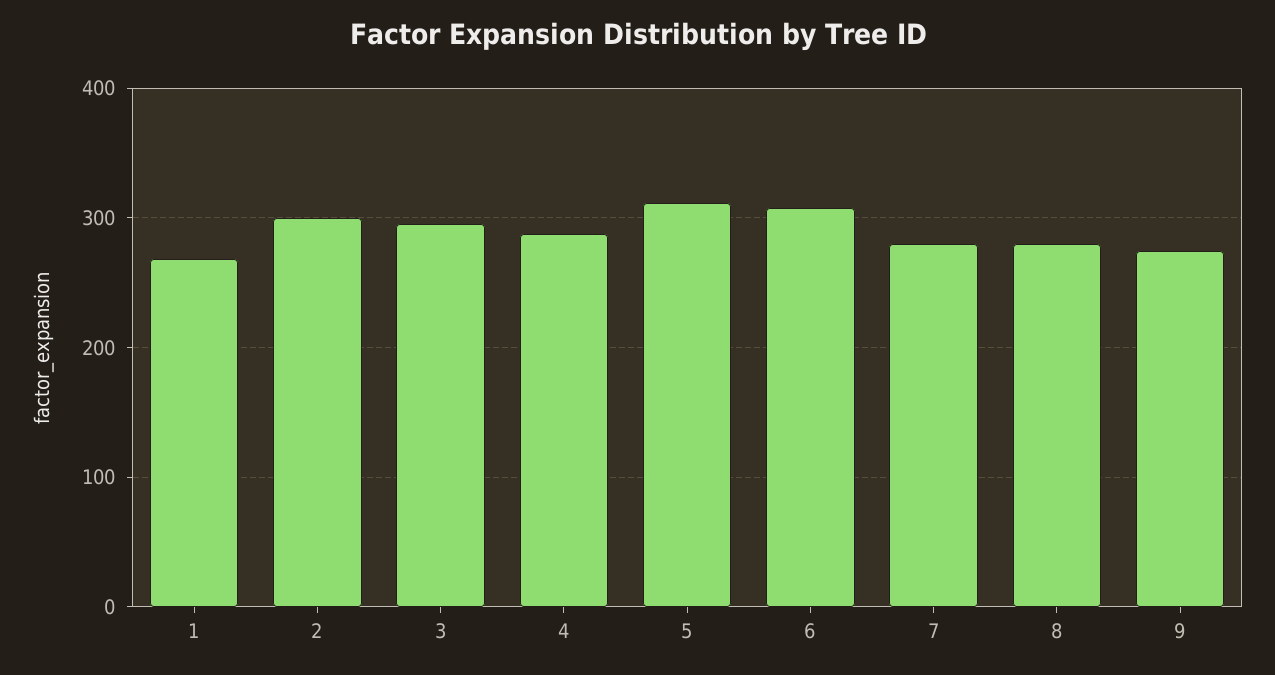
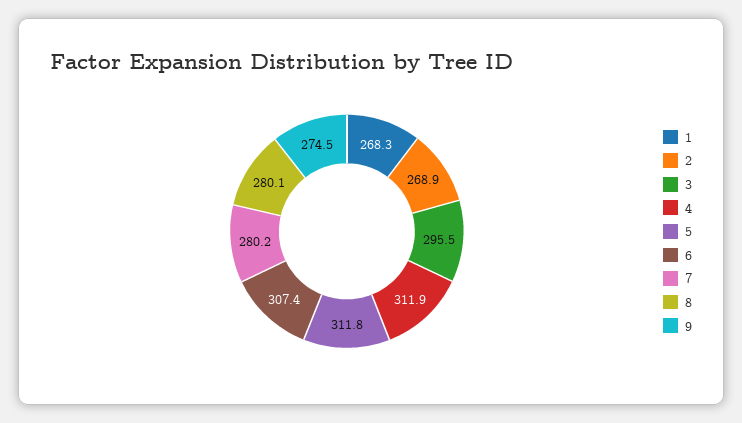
2: 300 -> 268.9
4: 290 -> 311.9

